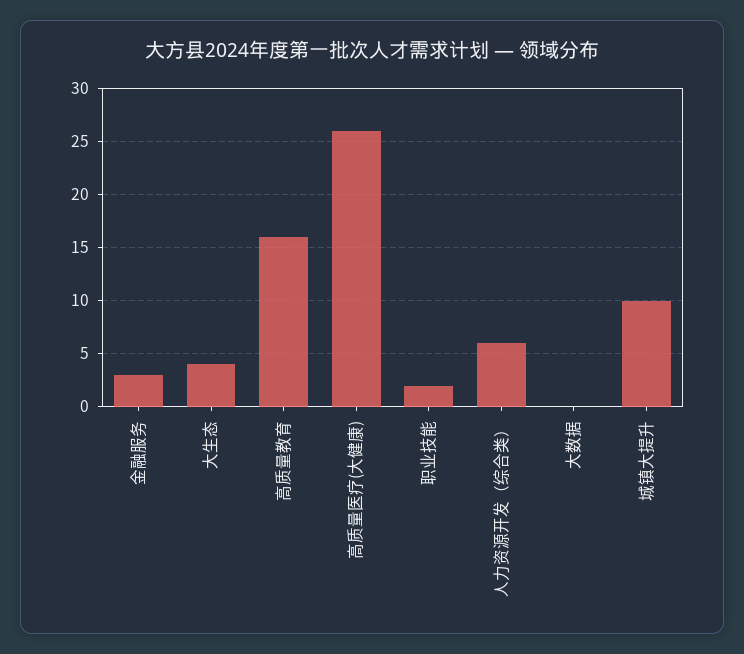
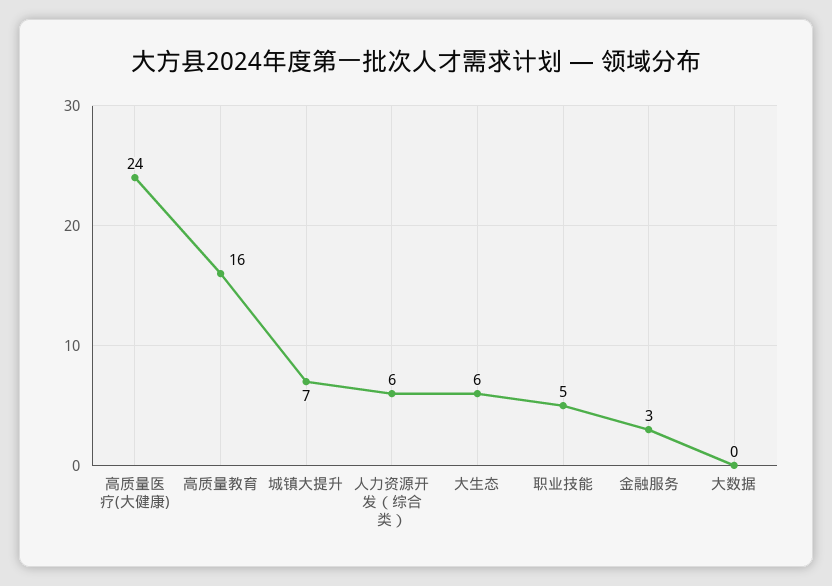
大生态: 4 -> 6
高质量医疗(大健康): 26 -> 24
职业技能: 2 -> 5
城镇大提升: 10 -> 7

